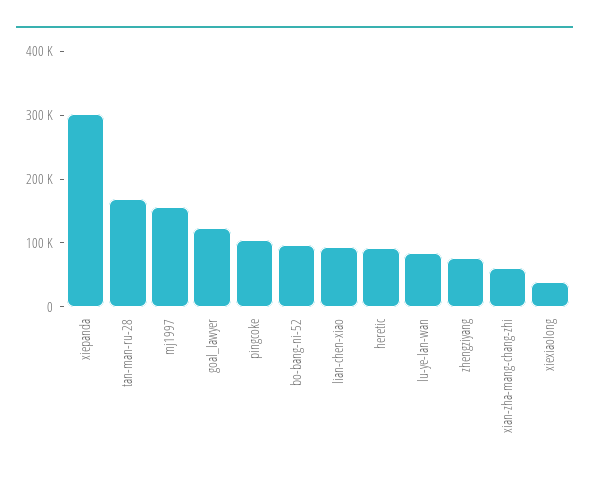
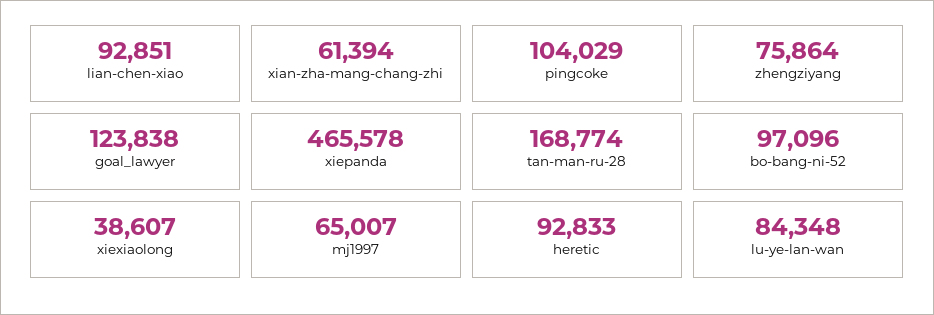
xiepanda: 300000 -> 465578
mj1997: 160000 -> 65007

